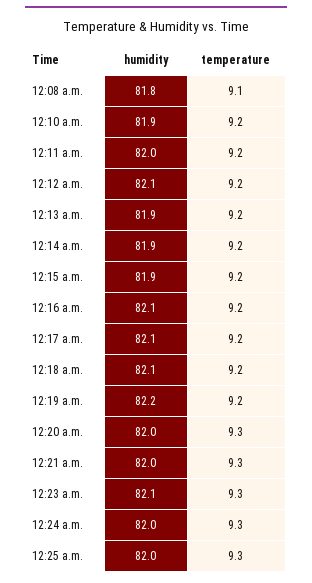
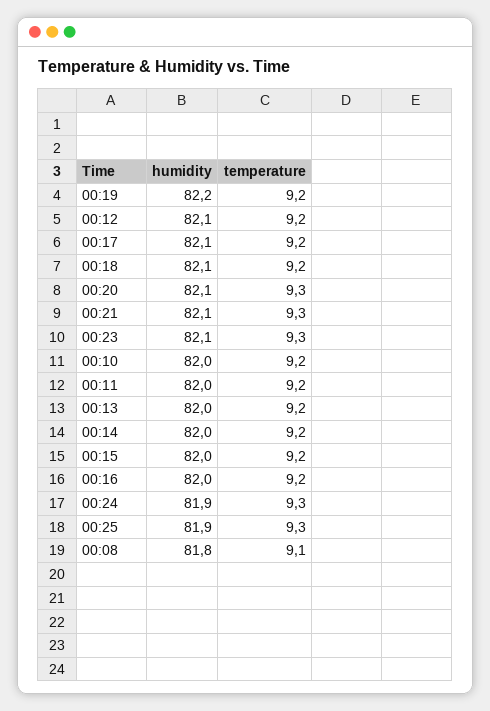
humidity, 12:10 a.m.: 81.9 -> 82
humidity, 12:13 a.m.: 81.9 -> 82
humidity, 12:14 a.m.: 81.9 -> 82
humidity, 12:15 a.m.: 81.9 -> 82
humidity, 12:16 a.m.: 82.1 -> 82
humidity, 12:20 a.m.: 82 -> 82.1
humidity, 12:21 a.m.: 82 -> 82.1
humidity, 12:24 a.m.: 82 -> 81.9
humidity, 12:25 a.m.: 82 -> 81.9

